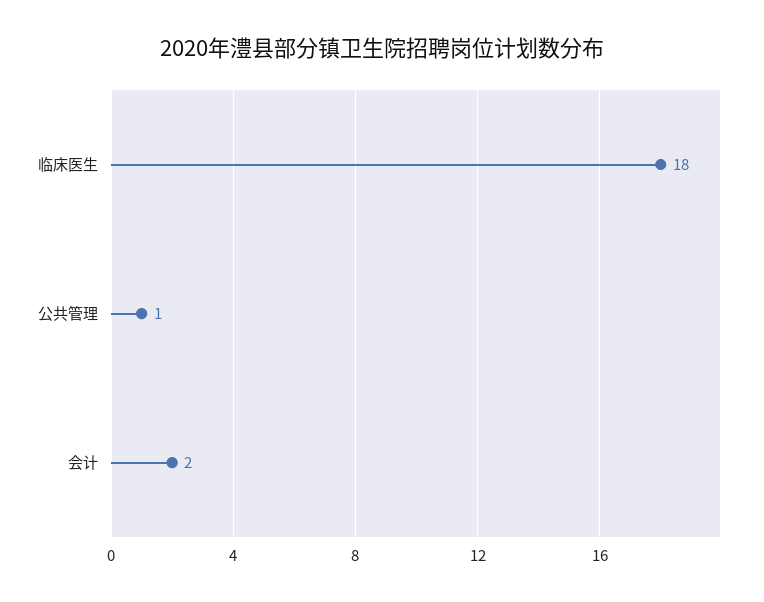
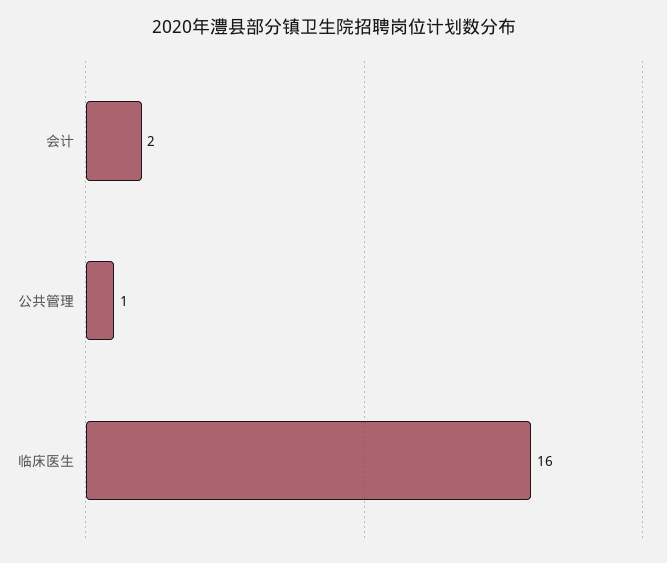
临床医生: 18 -> 16

